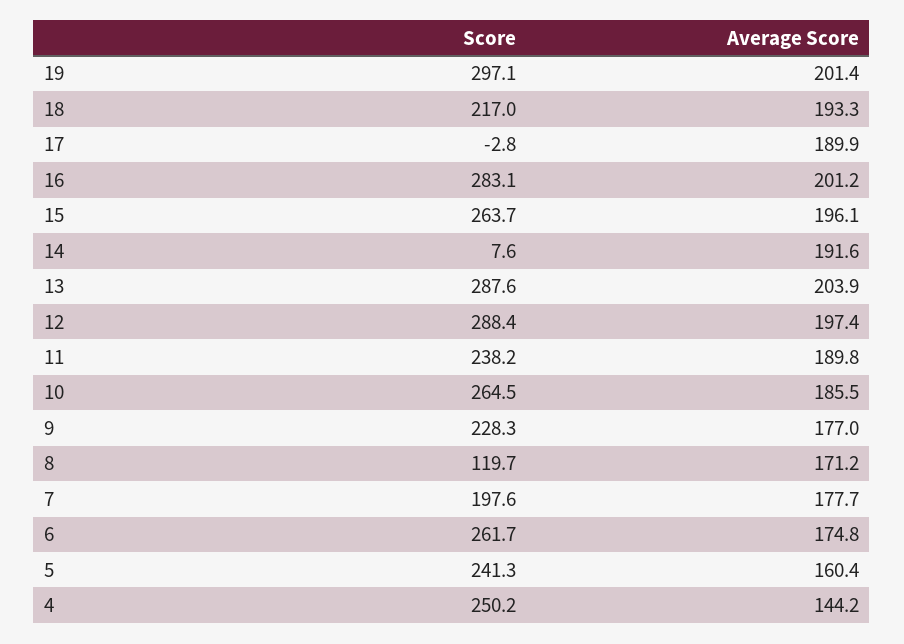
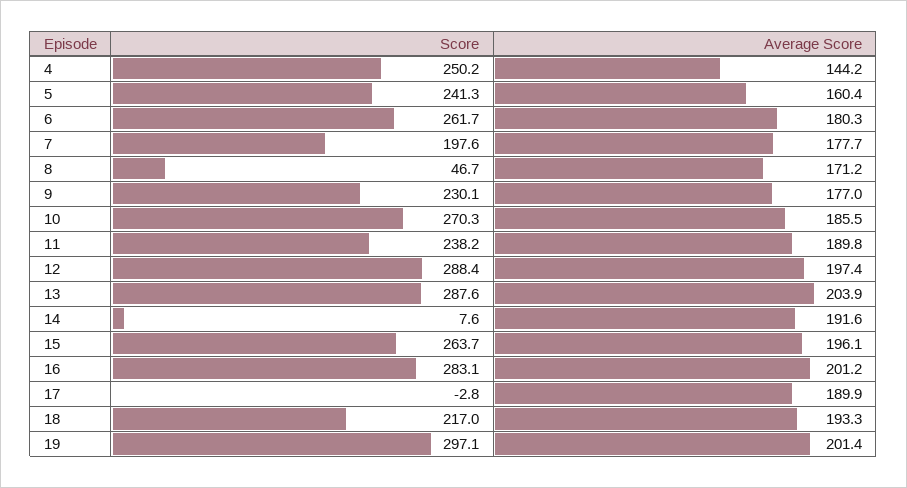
Score, 10: 264.5 -> 270.3
Score, 9: 228.3 -> 230.1
Score, 8: 119.7 -> 46.7
Average Score, 6: 174.8 -> 180.3

